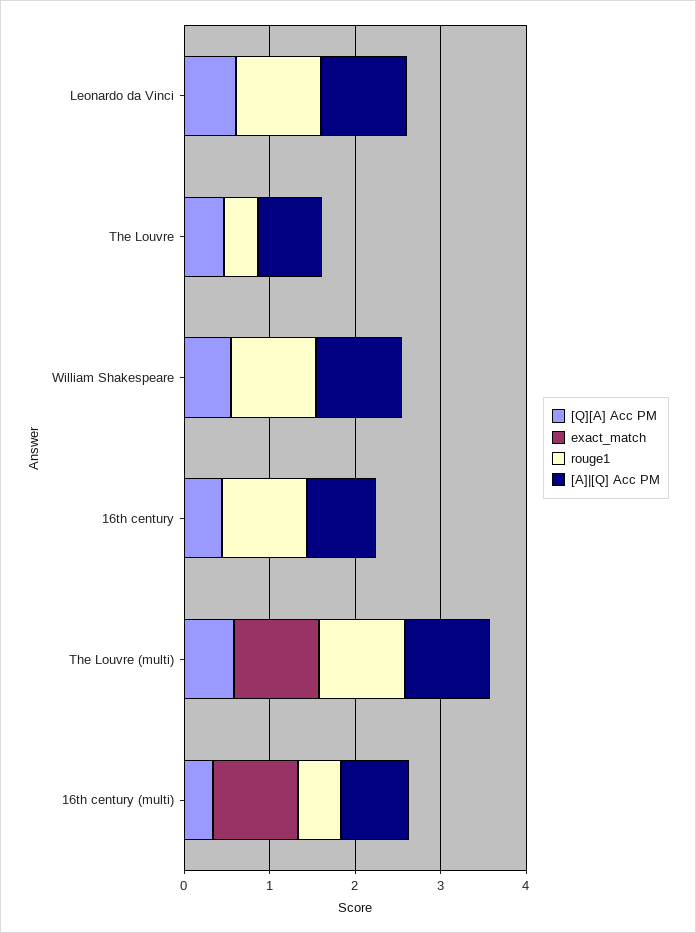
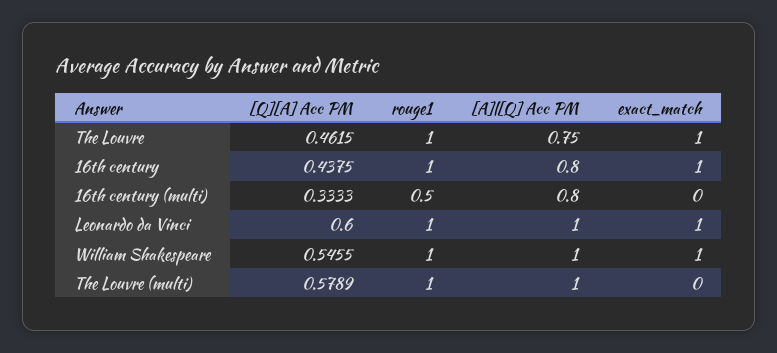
exact_match, Leonardo da Vinci: 0 -> 1
exact_match, The Louvre: 0 -> 1
rouge1, The Louvre: 0.4 -> 1
exact_match, William Shakespeare: 0 -> 1
exact_match, 16th century: 0 -> 1
exact_match, The Louvre (multi): 1 -> 0
exact_match, 16th century (multi): 1 -> 0

